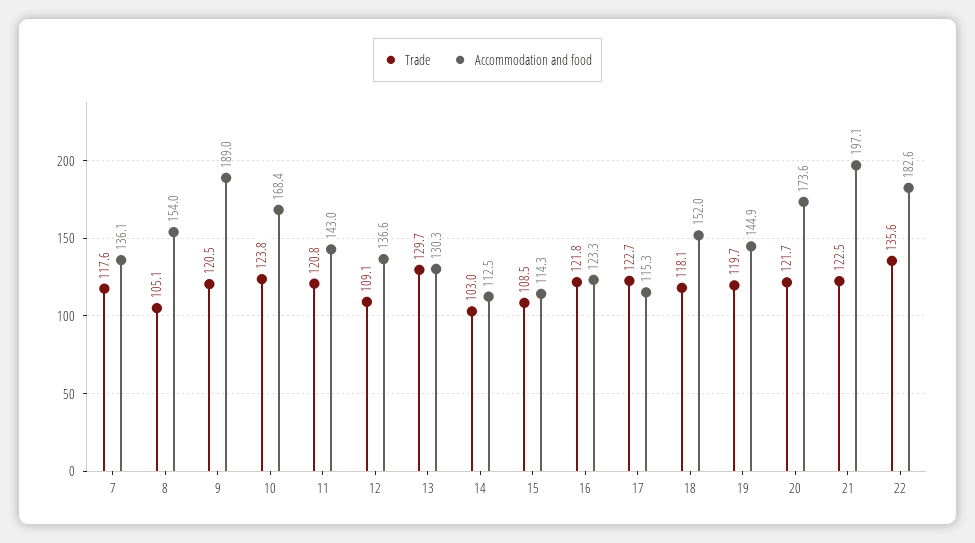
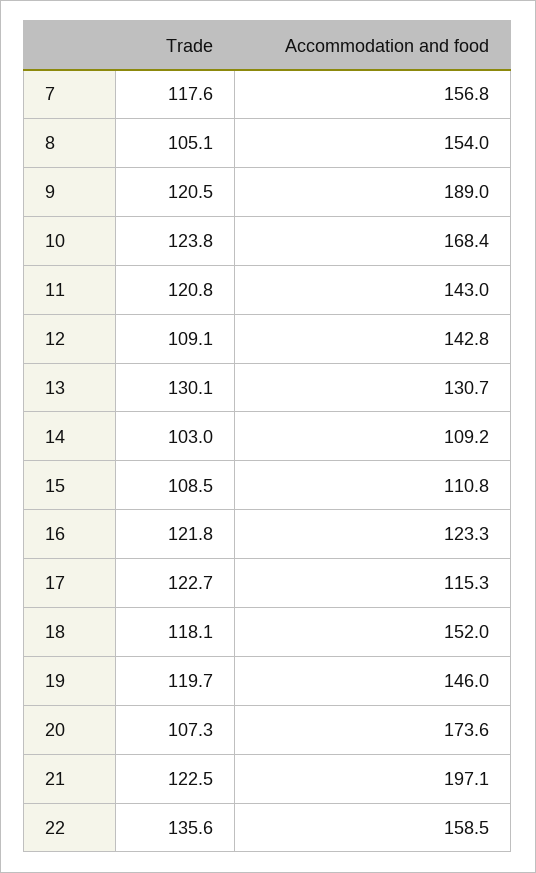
Accommodation and food, 7: 136.1 -> 156.8
Accommodation and food, 12: 136.6 -> 142.8
Trade, 13: 129.7 -> 130.1
Accommodation and food, 13: 130.3 -> 130.7
Accommodation and food, 14: 112.5 -> 109.2
Accommodation and food, 15: 114.3 -> 110.8
Accommodation and food, 19: 144.9 -> 146
Trade, 20: 121.7 -> 107.3
Accommodation and food, 22: 182.6 -> 158.5

